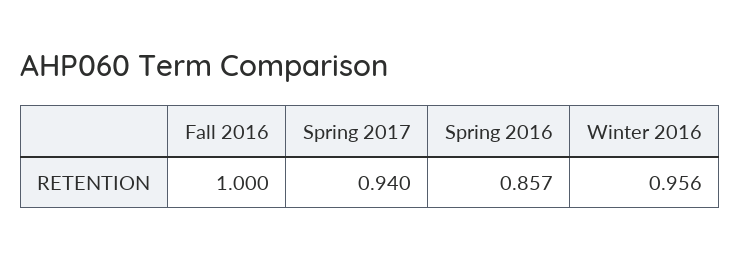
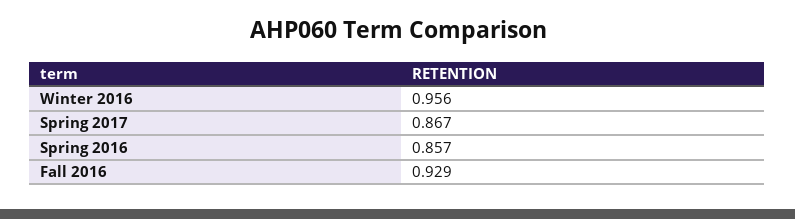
Fall 2016: 1 -> 0.929
Spring 2017: 0.94 -> 0.867

